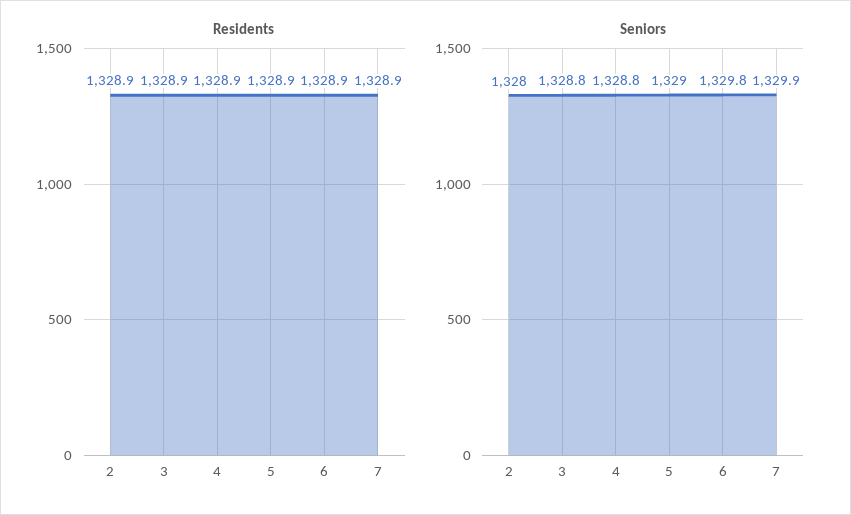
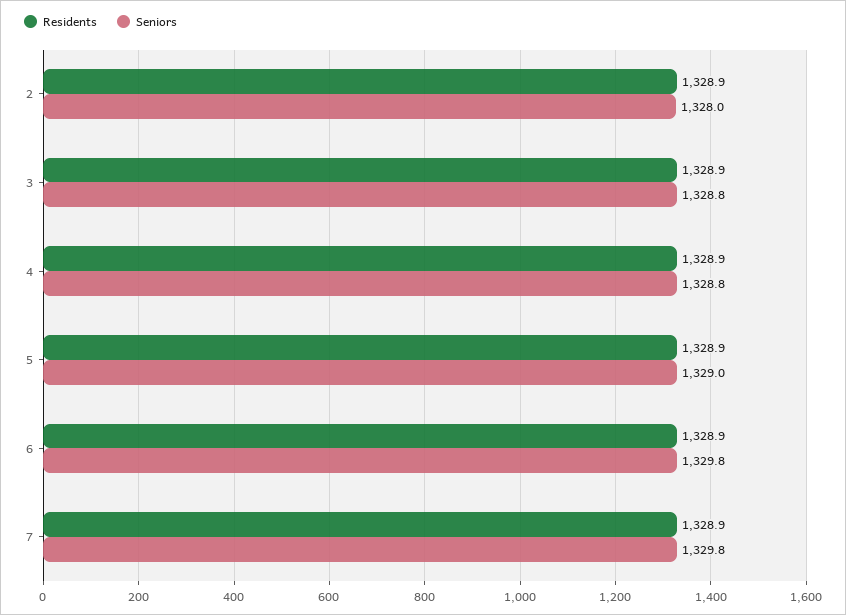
Seniors, 7: 1329.9 -> 1329.8

